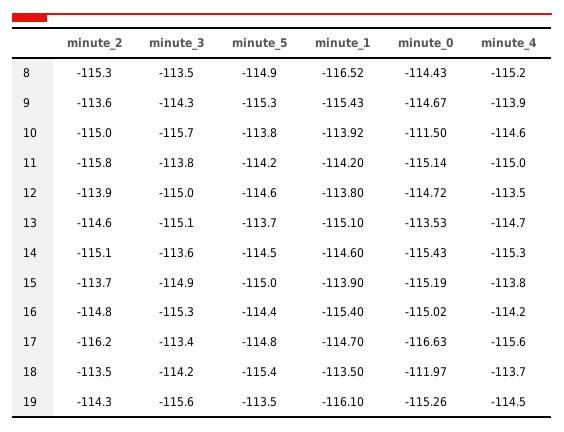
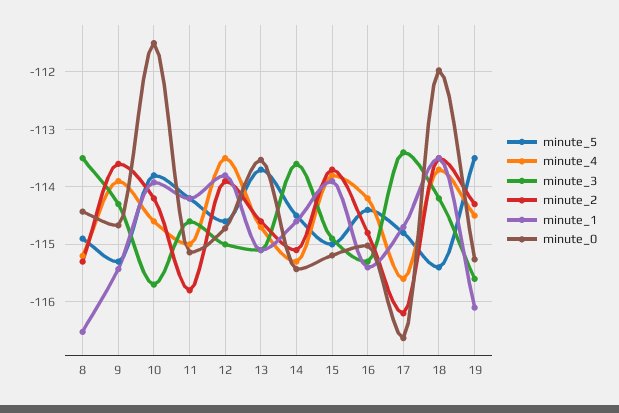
minute_2, 10: -115 -> -114.2
minute_3, 11: -113.8 -> -114.6

